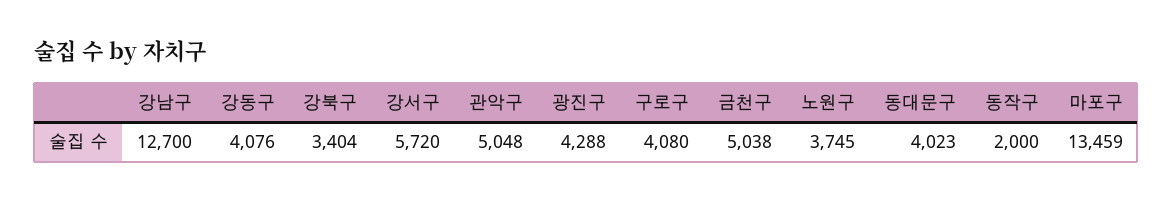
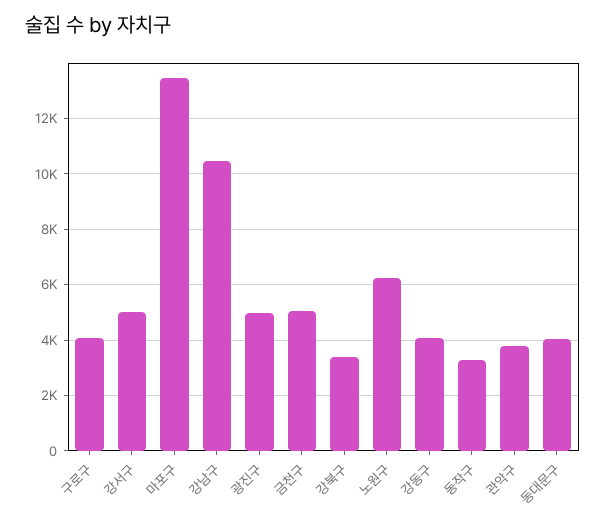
강남구: 12700 -> 10500
강서구: 5720 -> 5000
관악구: 5048 -> 3750
광진구: 4288 -> 5000
노원구: 3745 -> 6250
동작구: 2000 -> 3250

